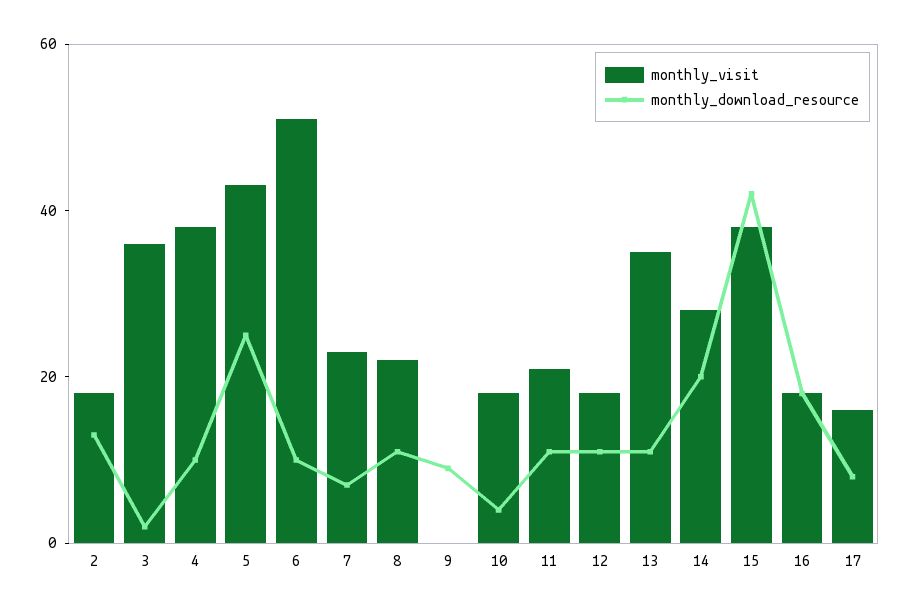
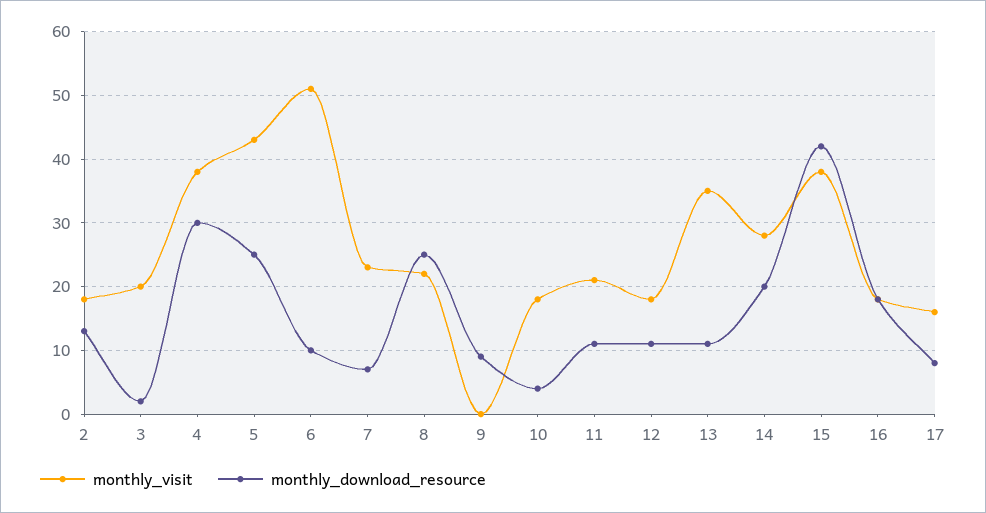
monthly_visit, 3: 35 -> 20
monthly_download_resource, 4: 10 -> 30
monthly_download_resource, 8: 10 -> 25

